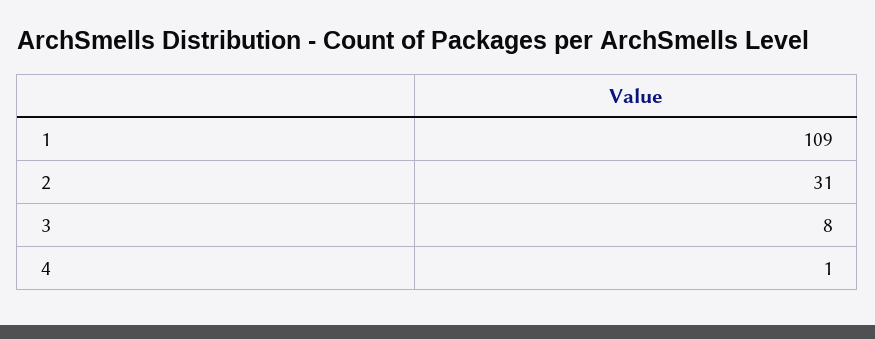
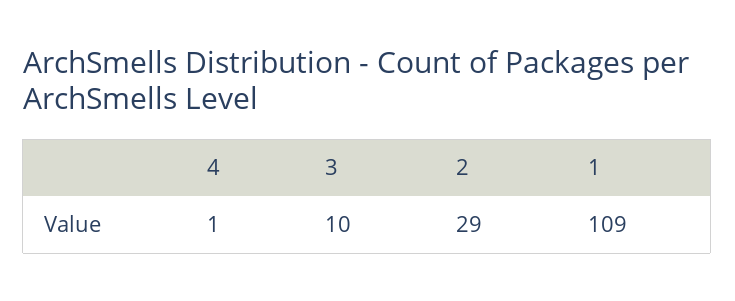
2: 31 -> 29
3: 8 -> 10

